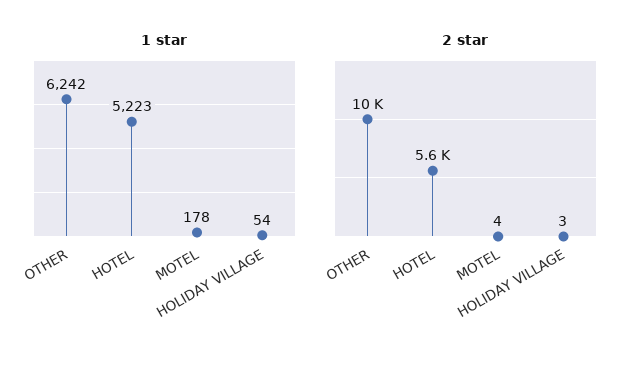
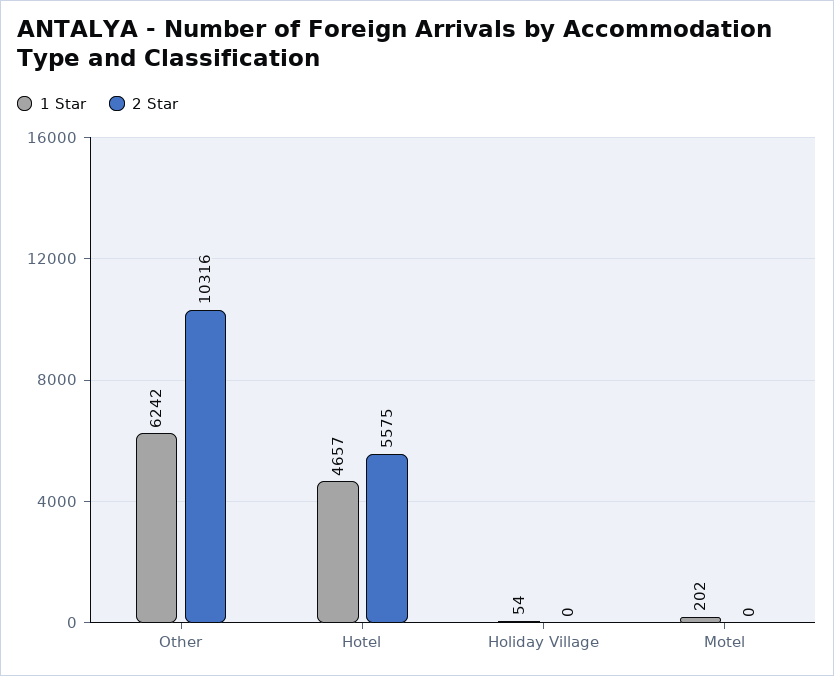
1 star, HOTEL: 5223 -> 4657
1 star, MOTEL: 178 -> 202
2 star, MOTEL: 4 -> 0
2 star, HOLIDAY VILLAGE: 3 -> 0

